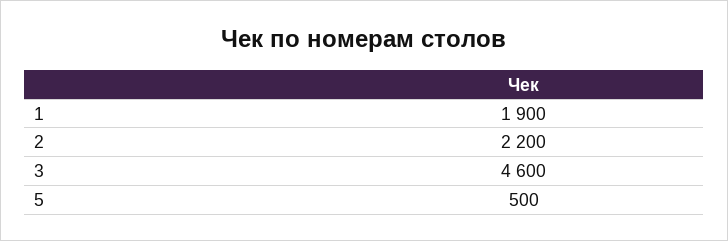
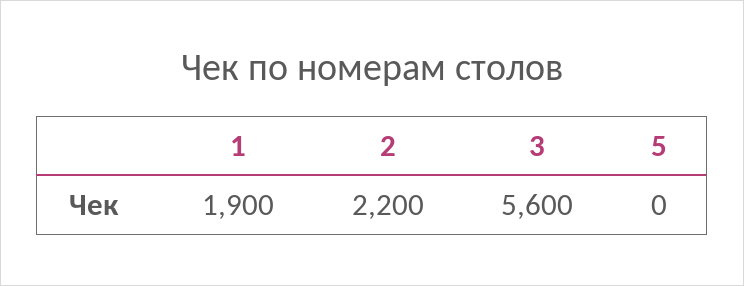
3: 4600 -> 5600
5: 500 -> 0

